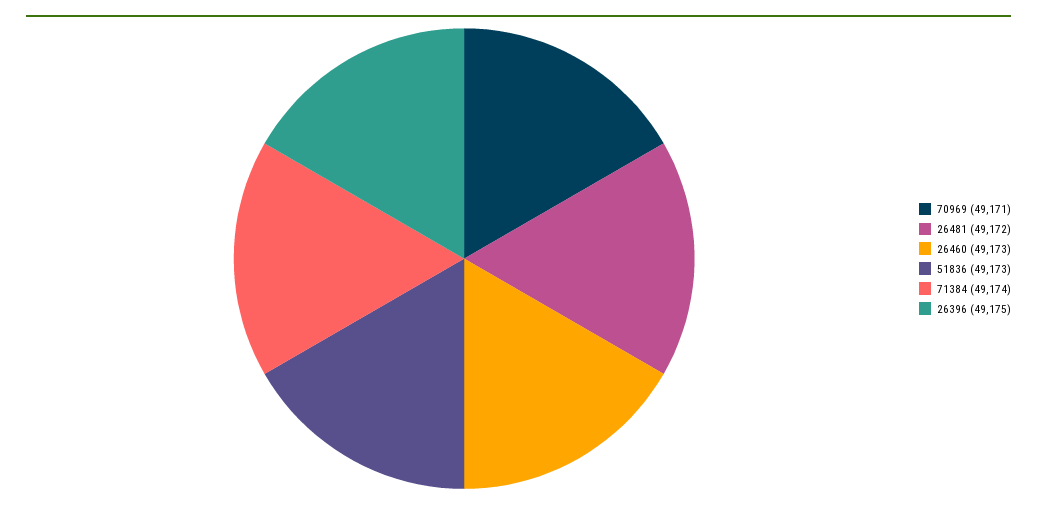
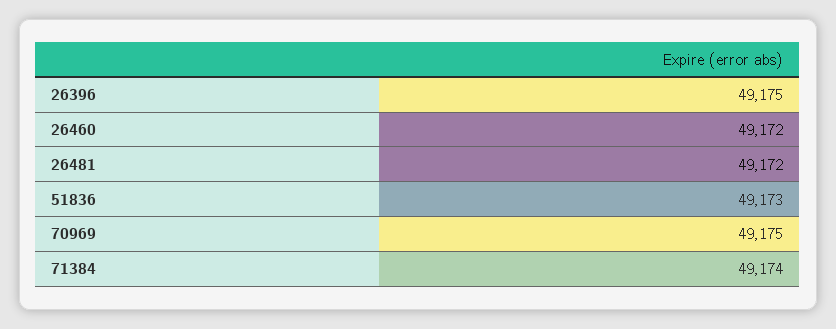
70969: 49171 -> 49175
26460: 49173 -> 49172

